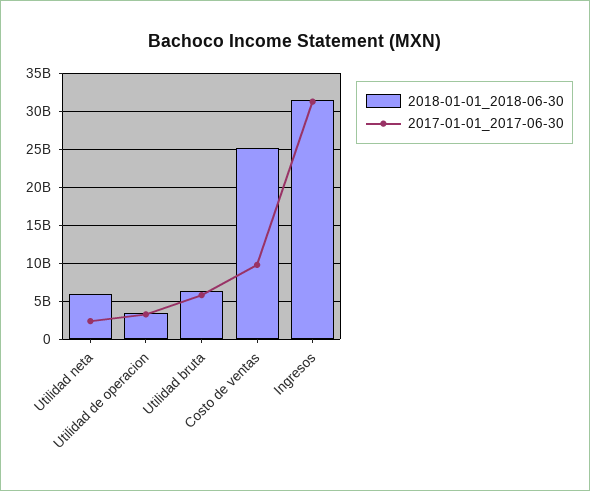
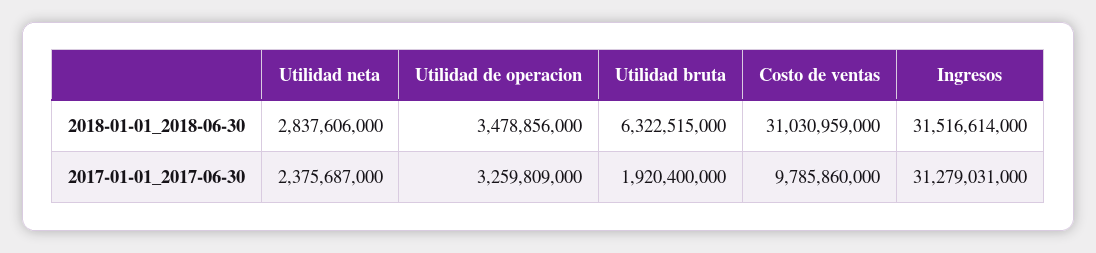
2018-01-01_2018-06-30, Utilidad neta: 6000000000 -> 2837606000
2017-01-01_2017-06-30, Utilidad bruta: 6000000000 -> 1920400000
2018-01-01_2018-06-30, Costo de ventas: 25000000000 -> 31030959000

